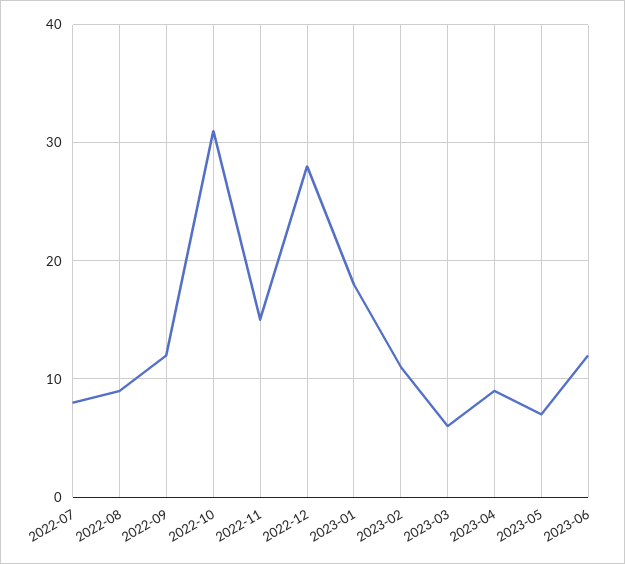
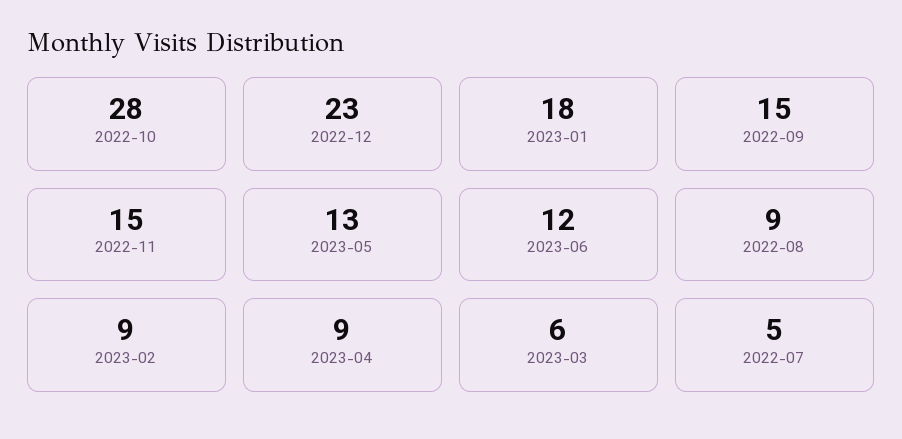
2022-07: 8 -> 5
2022-09: 12 -> 15
2022-10: 31 -> 28
2022-12: 28 -> 23
2023-02: 11 -> 9
2023-05: 7 -> 13

